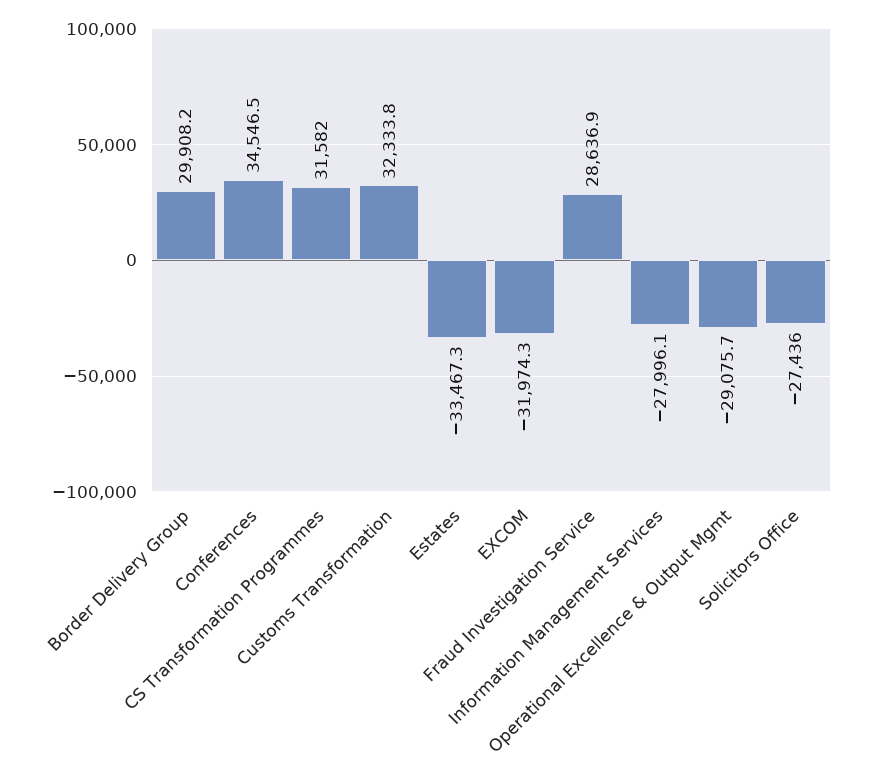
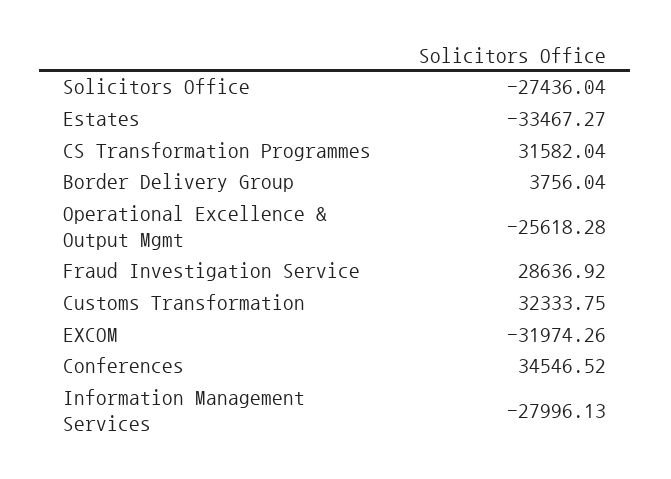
Border Delivery Group: 29908.2 -> 3756.04
Operational Excellence & Output Mgmt: -29075.7 -> -25618.28

